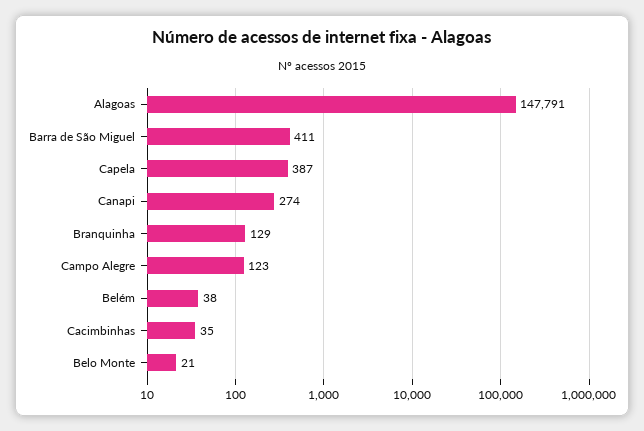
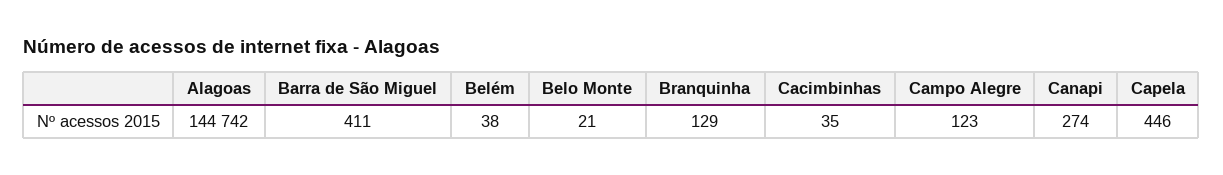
Alagoas: 147791 -> 144742
Capela: 387 -> 446

